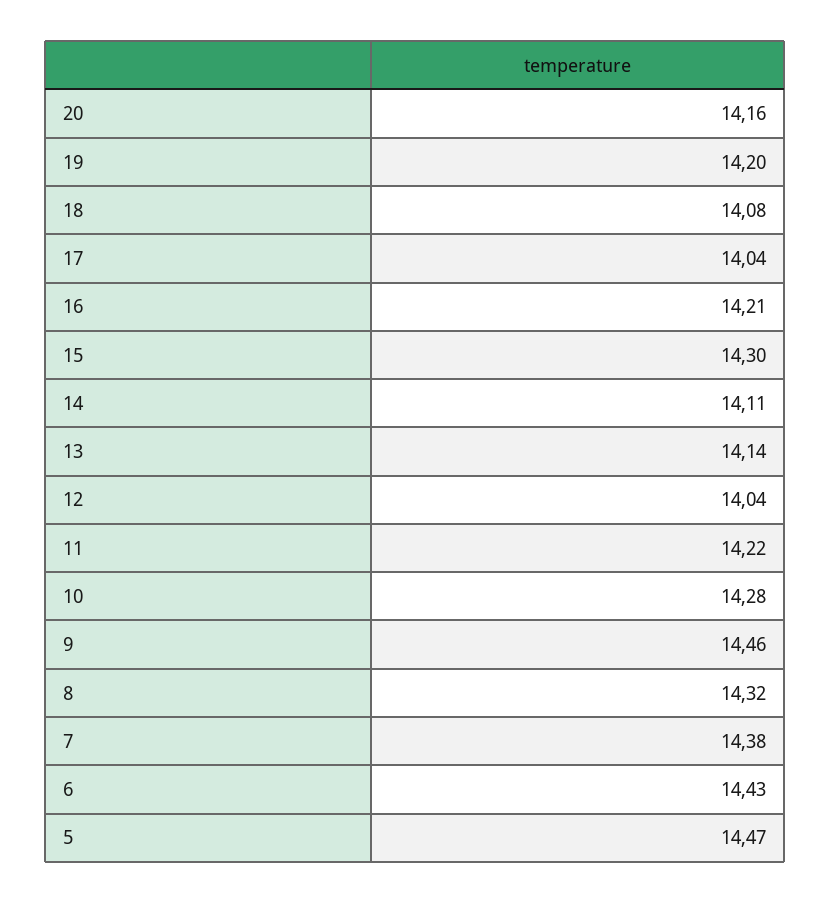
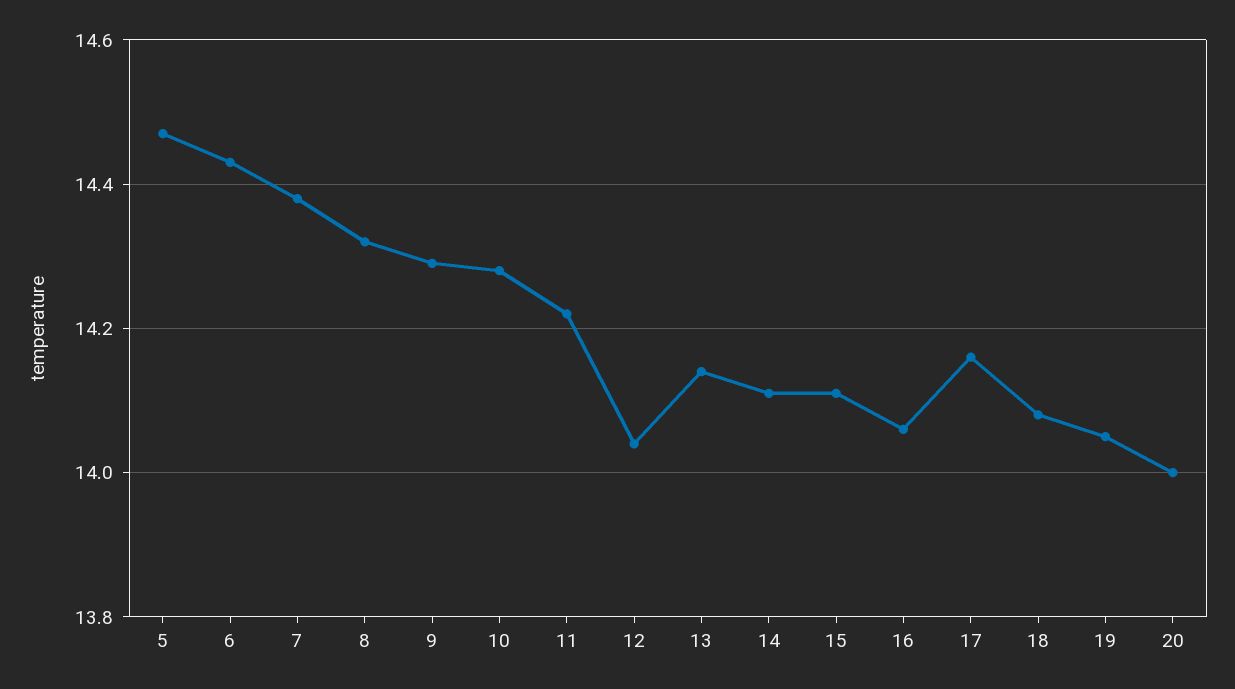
20: 14.16 -> 14
19: 14.2 -> 14.05
17: 14.04 -> 14.15
16: 14.21 -> 14.05
15: 14.3 -> 14.1
9: 14.46 -> 14.3

